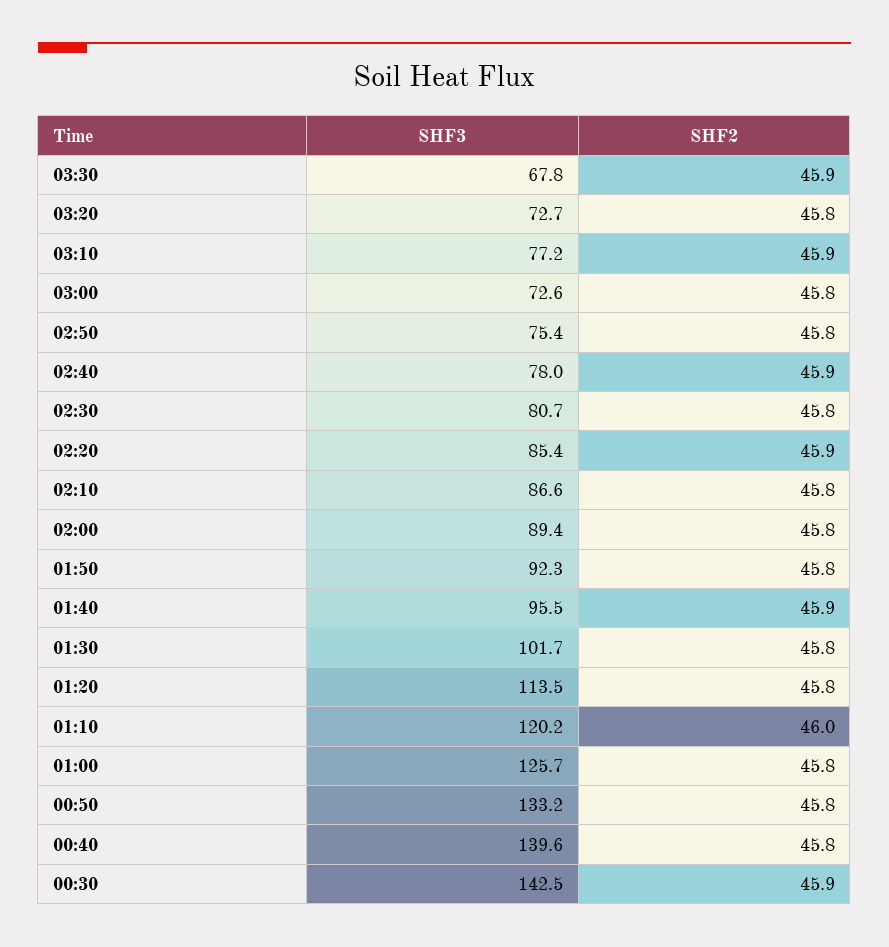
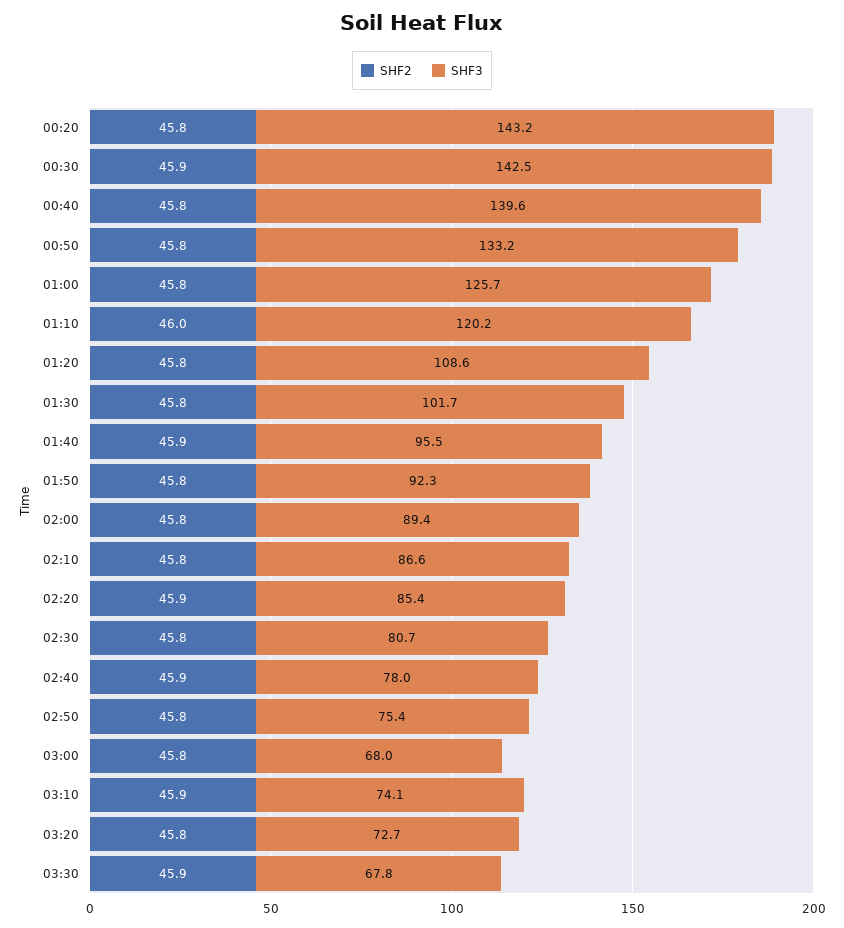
SHF3, 03:10: 77.2 -> 74.1
SHF3, 03:00: 72.6 -> 68
SHF3, 01:20: 113.5 -> 108.6
SHF2, 00:20: none -> 45.8
SHF3, 00:20: none -> 143.2

